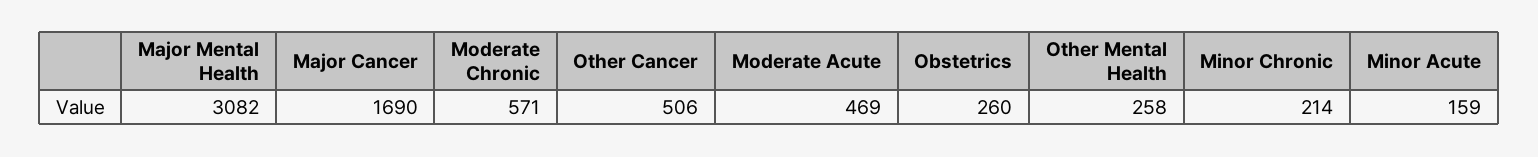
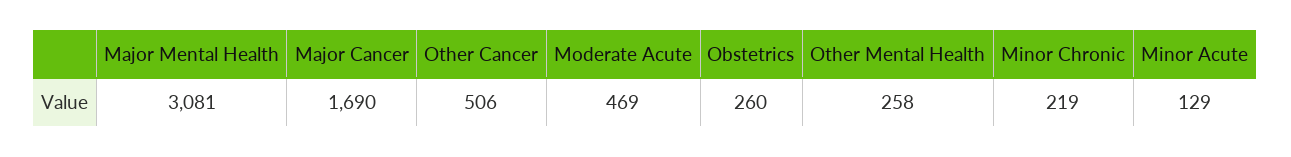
Major Mental Health: 3082 -> 3081
Moderate Chronic: 571 -> none
Minor Chronic: 214 -> 219
Minor Acute: 159 -> 129

